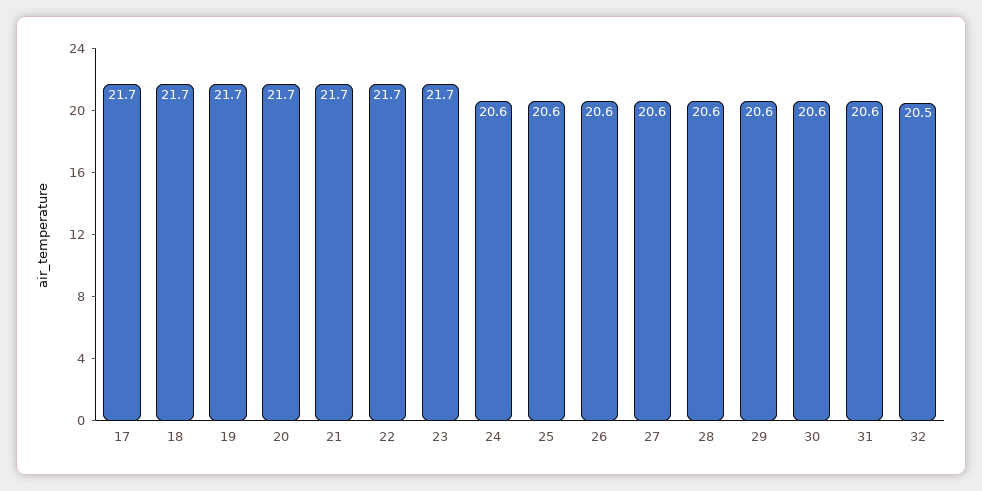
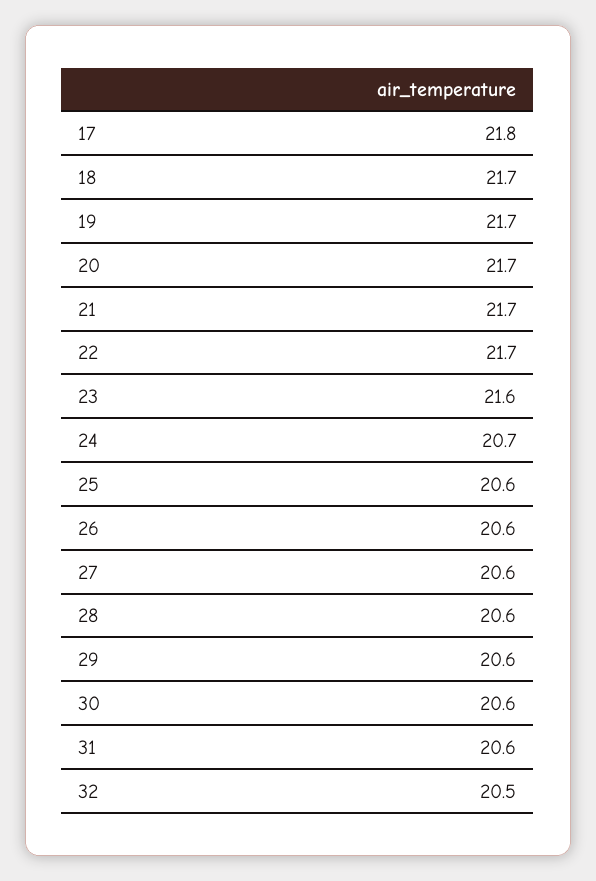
17: 21.7 -> 21.8
23: 21.7 -> 21.6
24: 20.6 -> 20.7

